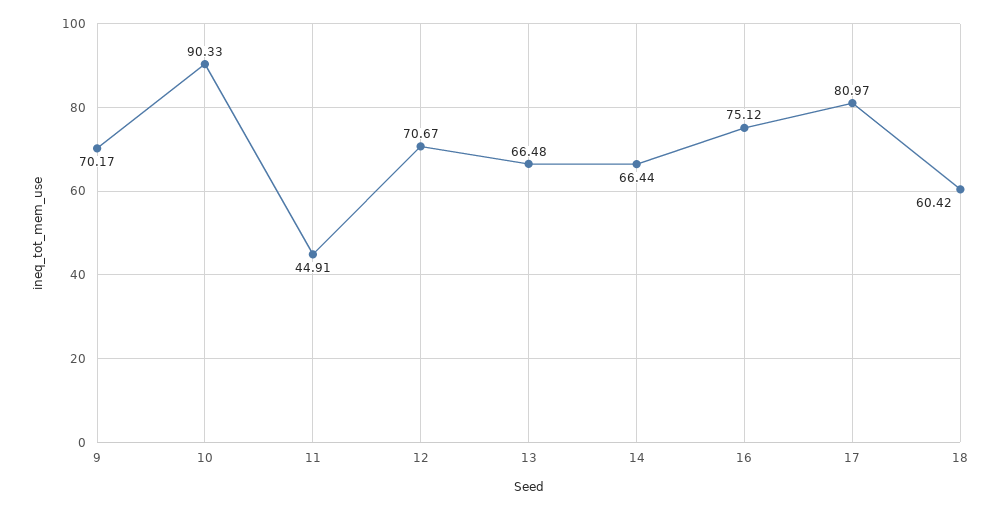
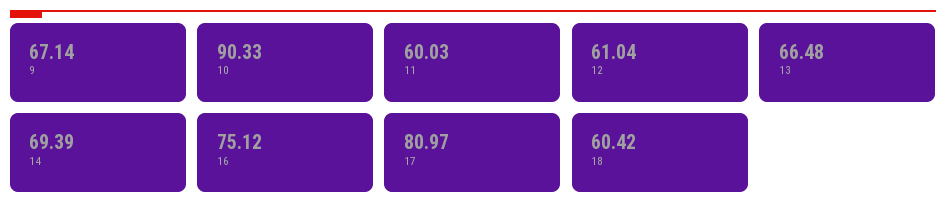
9: 70.17 -> 67.14
11: 44.91 -> 60.03
12: 70.67 -> 61.04
14: 66.44 -> 69.39

